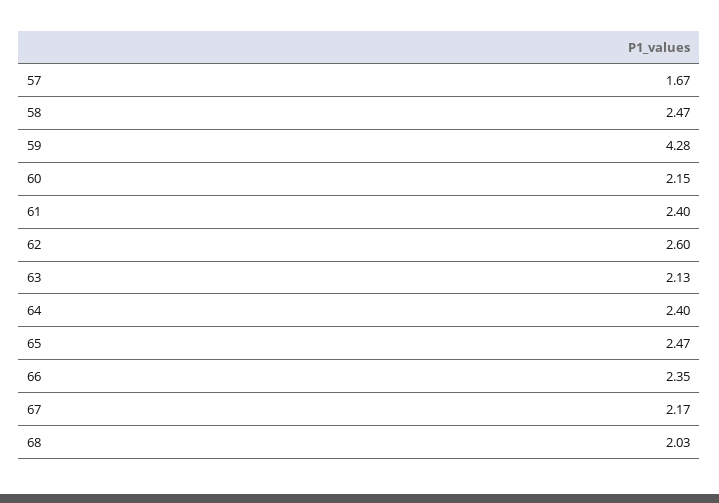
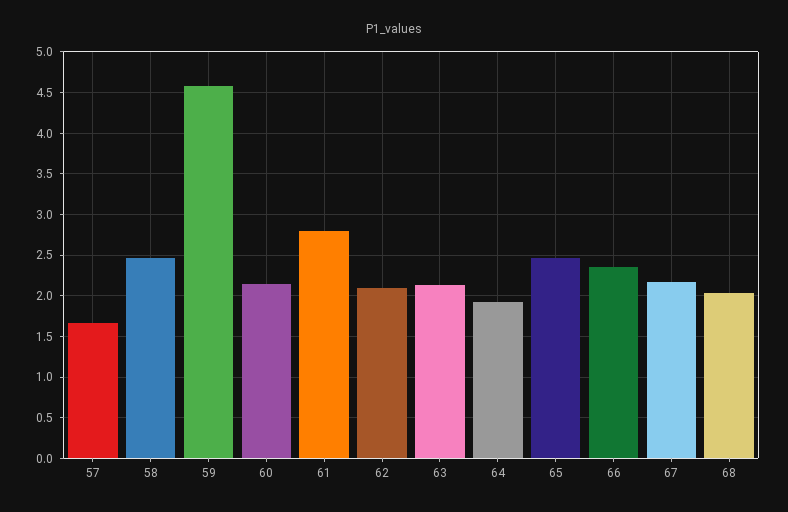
59: 4.28 -> 4.6
61: 2.4 -> 2.8
62: 2.6 -> 2.1
64: 2.4 -> 1.9

